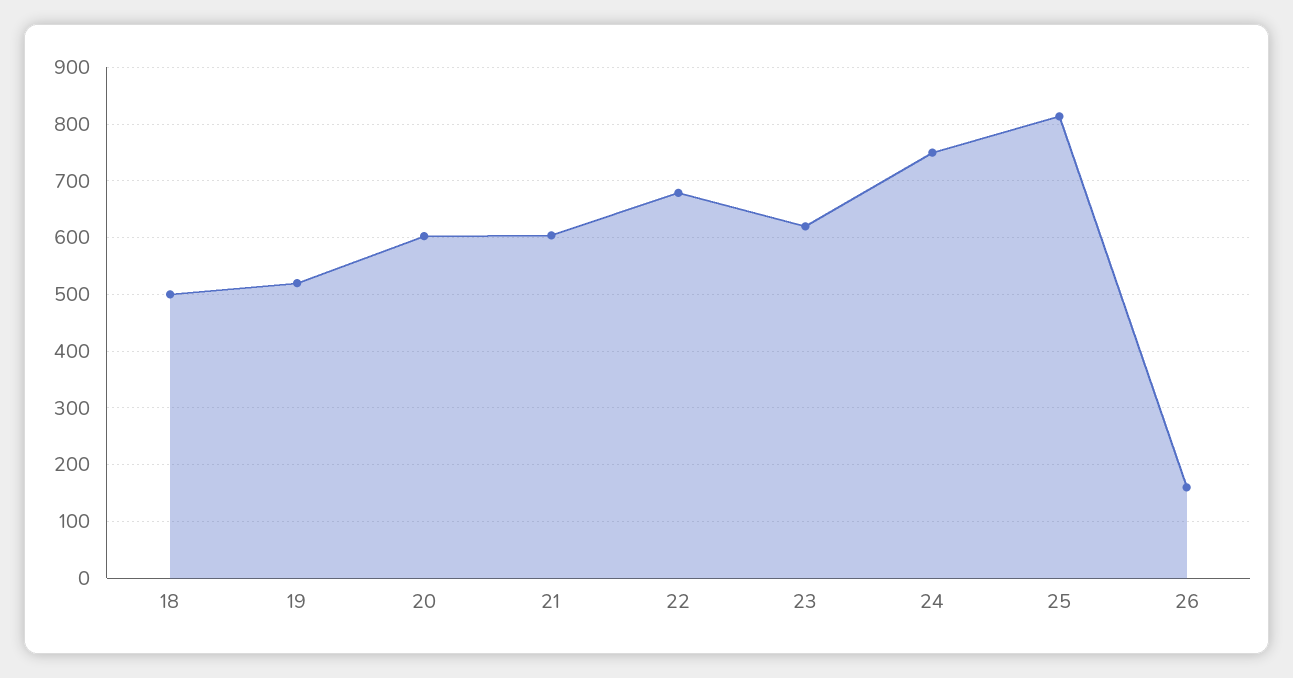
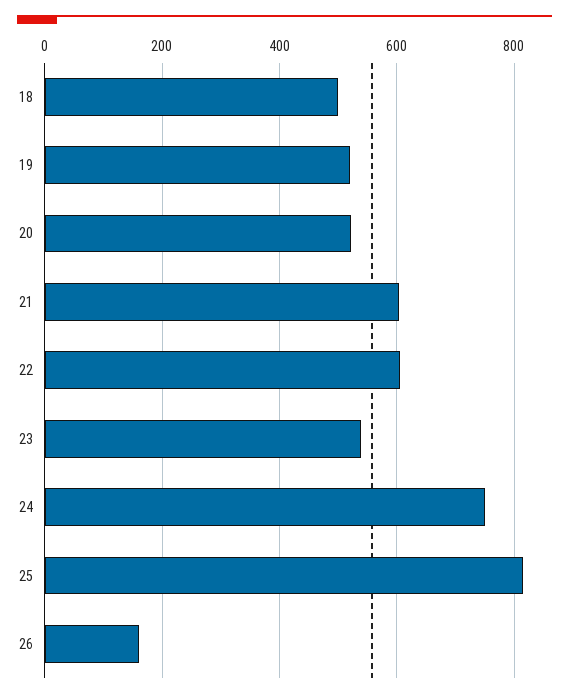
20: 600 -> 520
22: 680 -> 600
23: 620 -> 540

